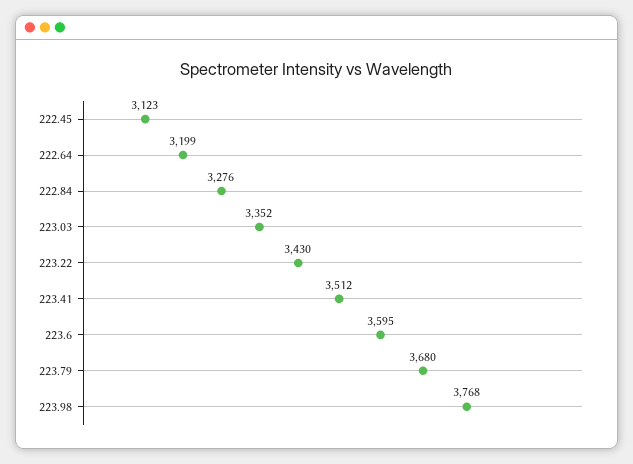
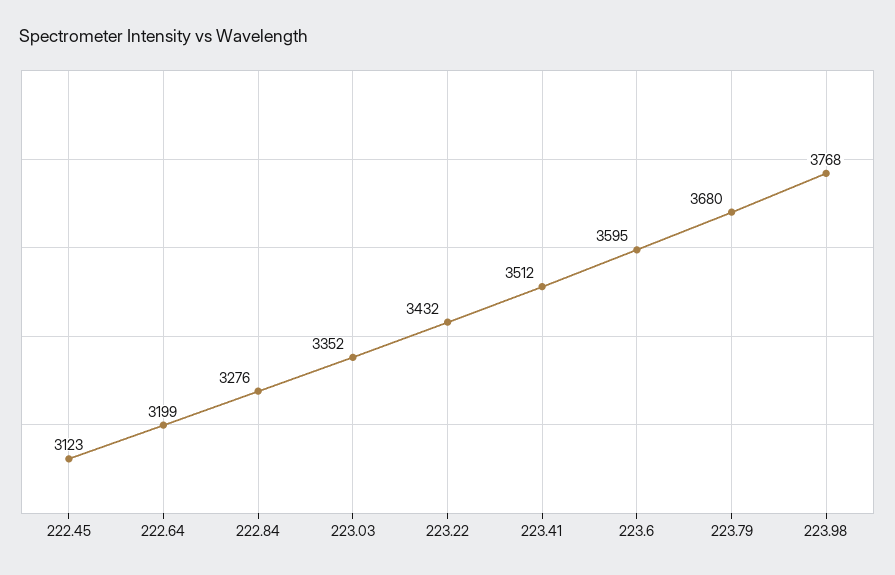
223.22: 3430 -> 3432

